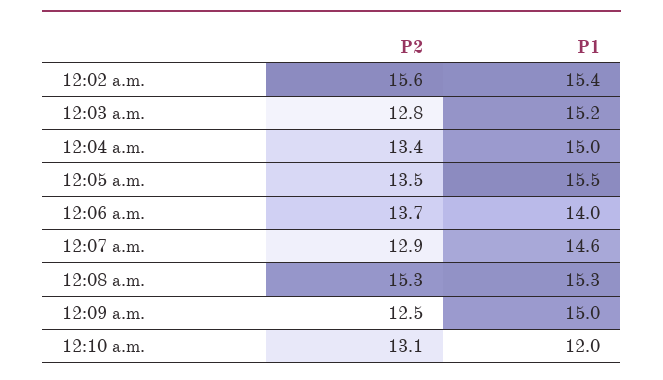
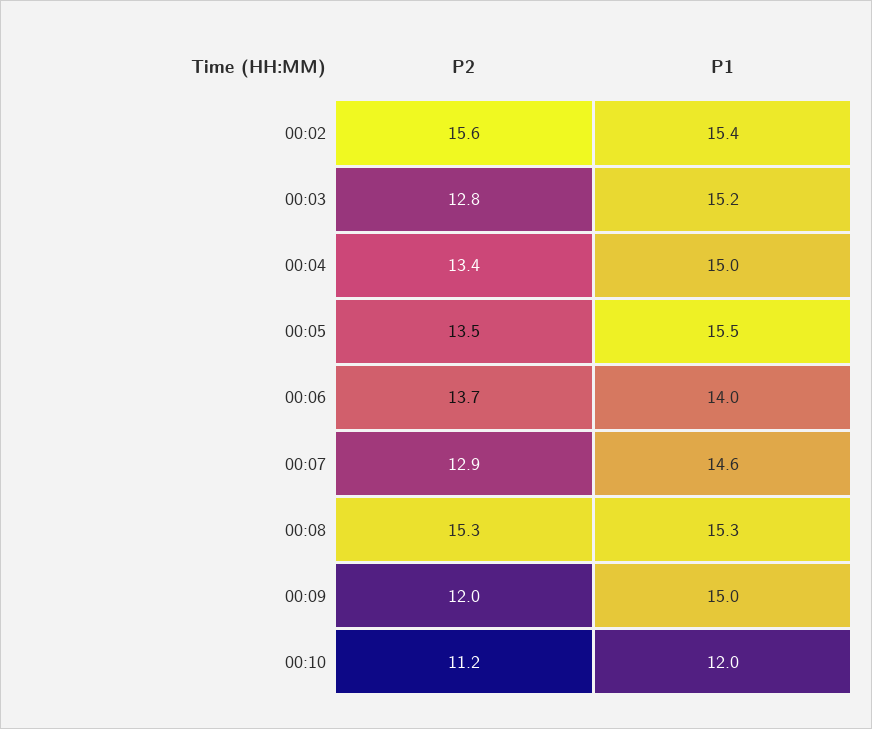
P2, 12:09 a.m.: 12.5 -> 12
P2, 12:10 a.m.: 13.1 -> 11.2

